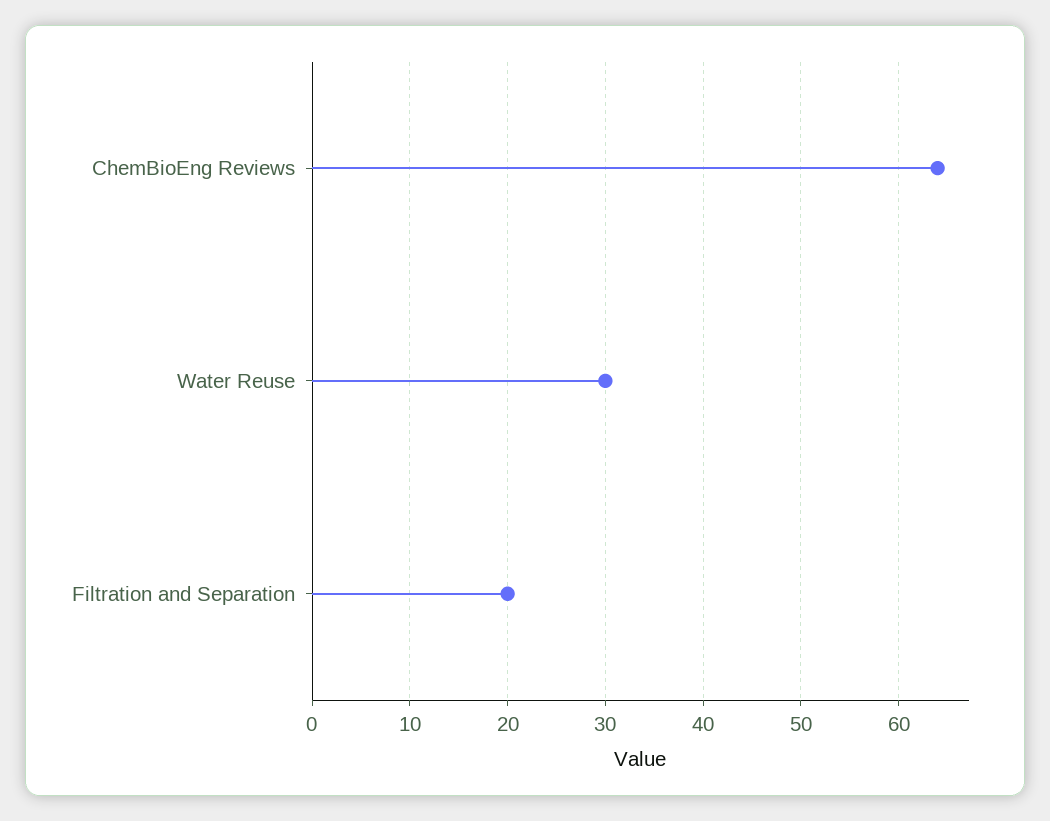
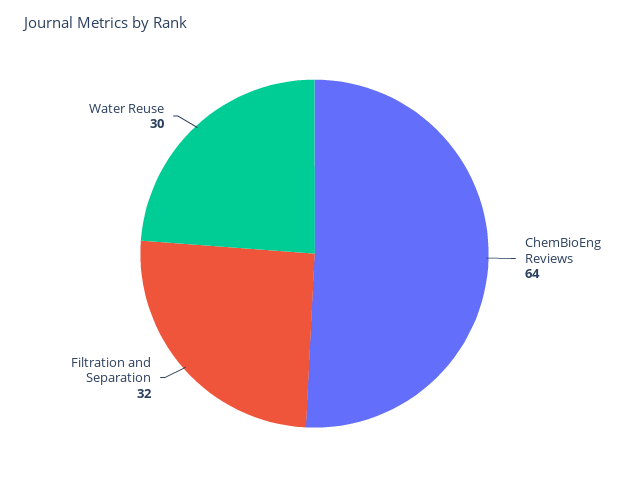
Filtration and Separation: 20 -> 32

